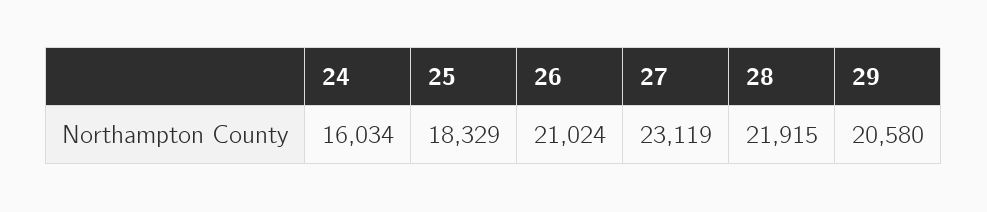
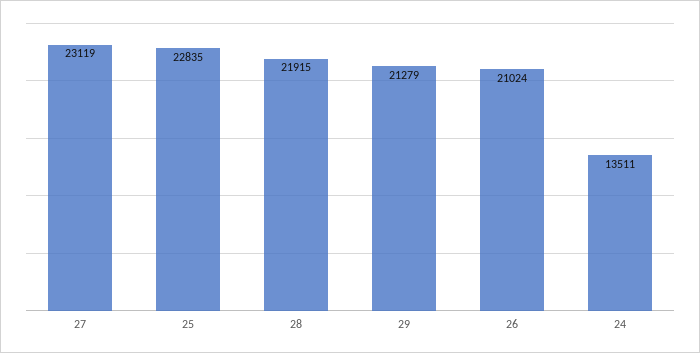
24: 16034 -> 13511
25: 18329 -> 22835
29: 20580 -> 21279

